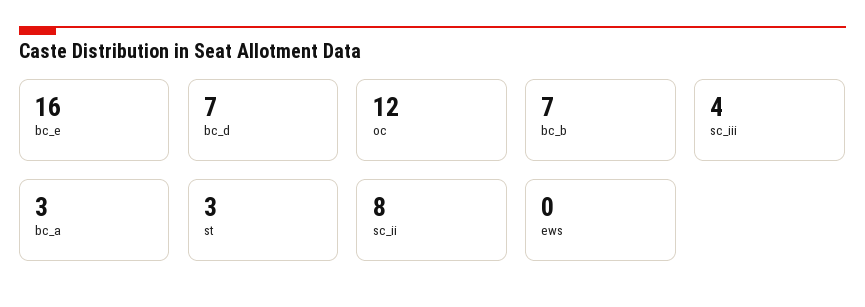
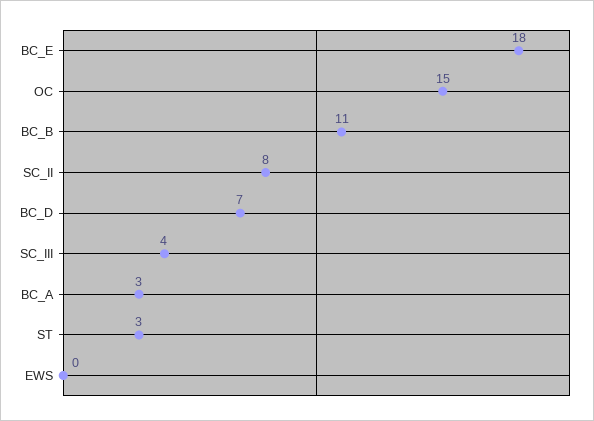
bc_e: 16 -> 18
oc: 12 -> 15
bc_b: 7 -> 11

